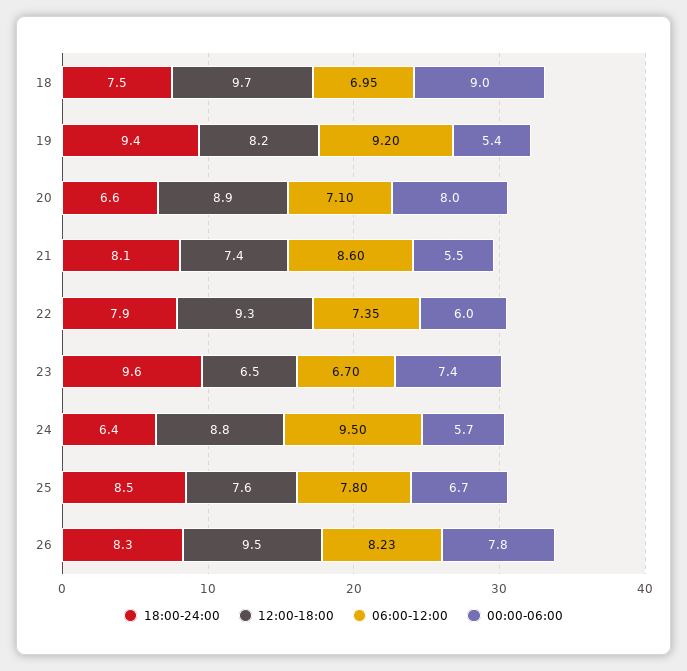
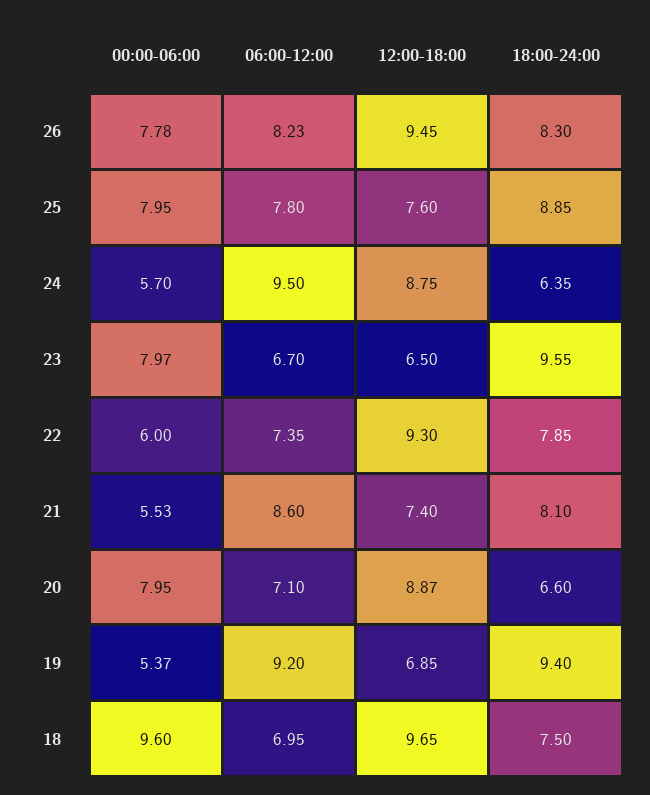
00:00-06:00, 18: 9 -> 9.6
12:00-18:00, 19: 8.2 -> 6.85
00:00-06:00, 23: 7.4 -> 7.97
18:00-24:00, 25: 8.5 -> 8.85
00:00-06:00, 25: 6.7 -> 7.95

